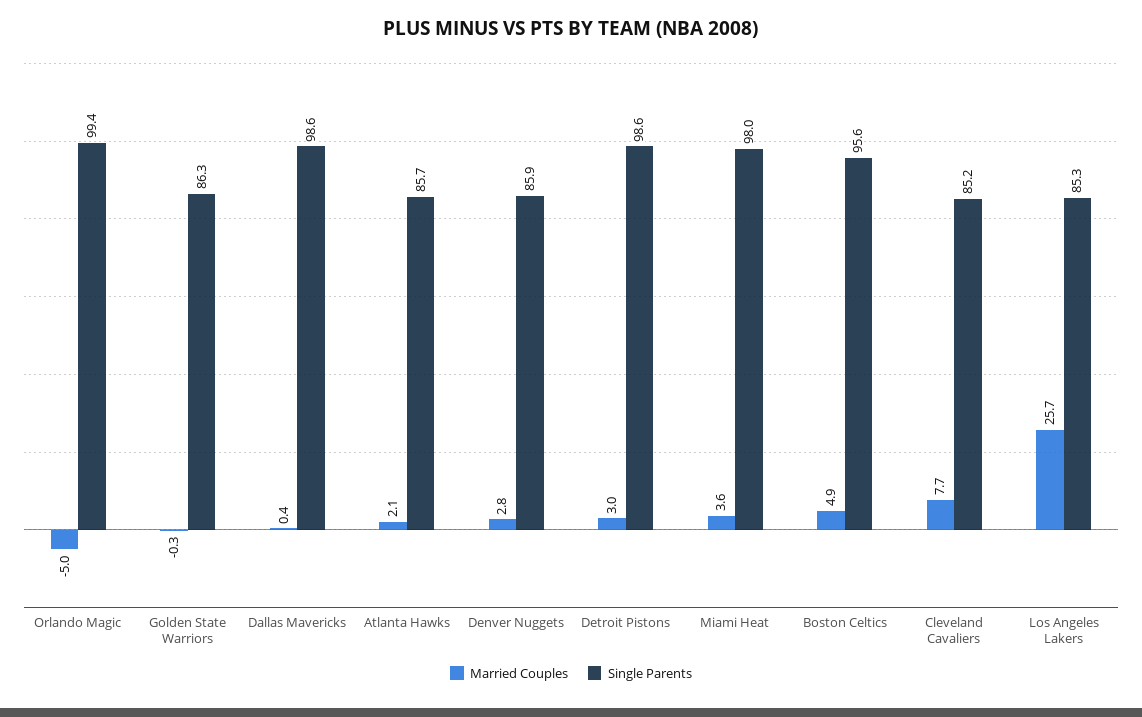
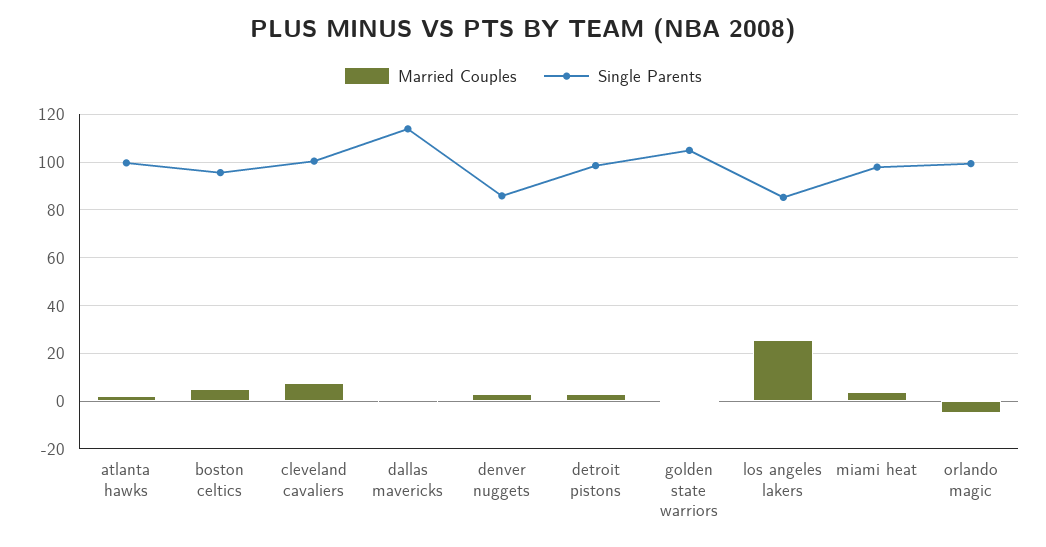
Single Parents, Golden State Warriors: 86.3 -> 105
Single Parents, Dallas Mavericks: 98.6 -> 115
Single Parents, Atlanta Hawks: 85.7 -> 100
Single Parents, Cleveland Cavaliers: 85.2 -> 100

